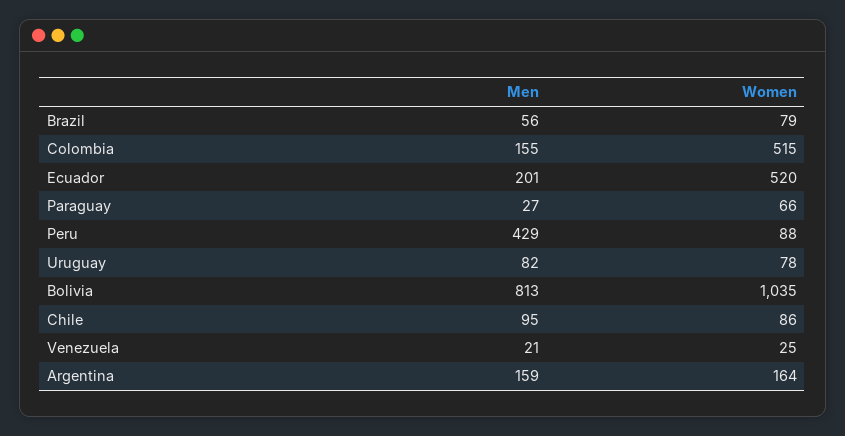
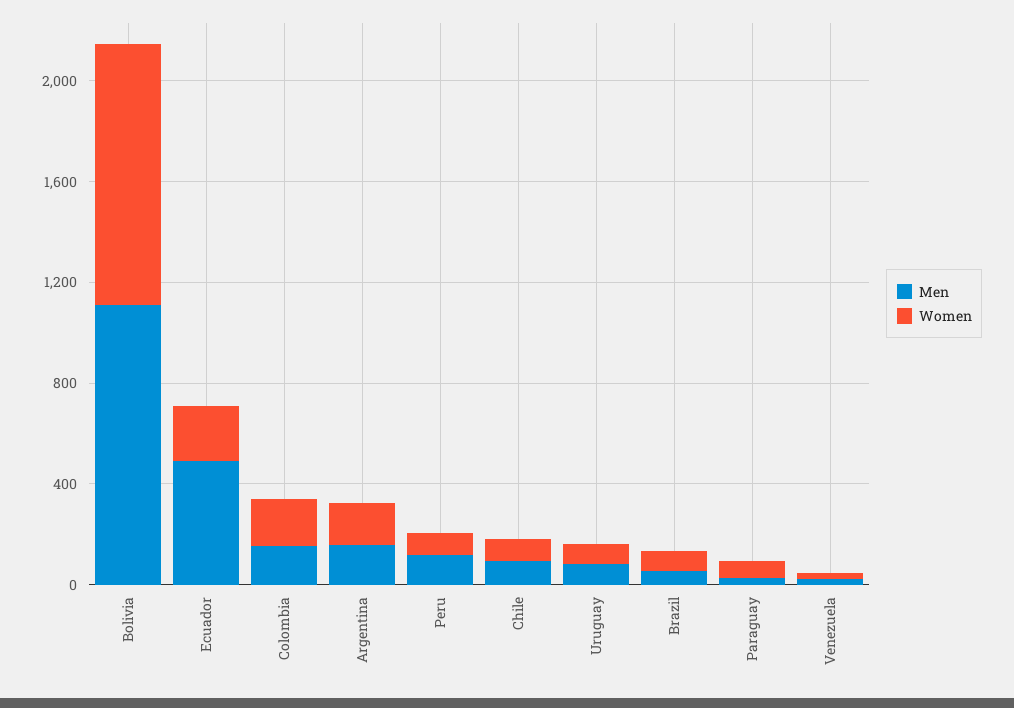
Women, Colombia: 515 -> 200
Men, Ecuador: 201 -> 500
Women, Ecuador: 520 -> 200
Men, Peru: 429 -> 100
Men, Bolivia: 813 -> 1100

